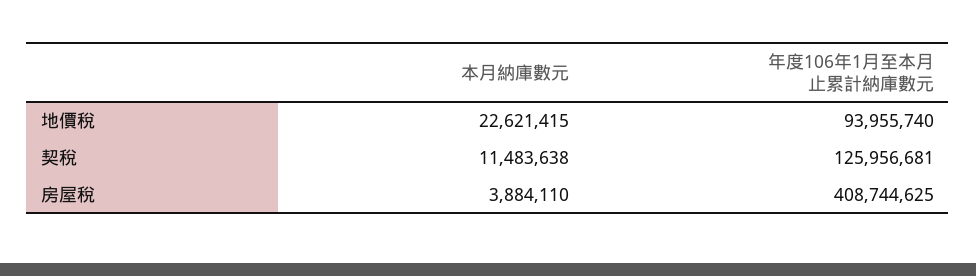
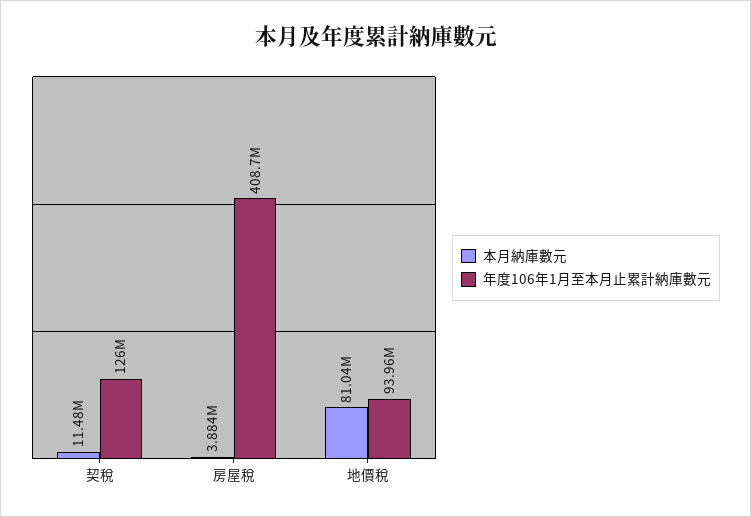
本月納庫數元, 地價稅: 22621415 -> 81040000

